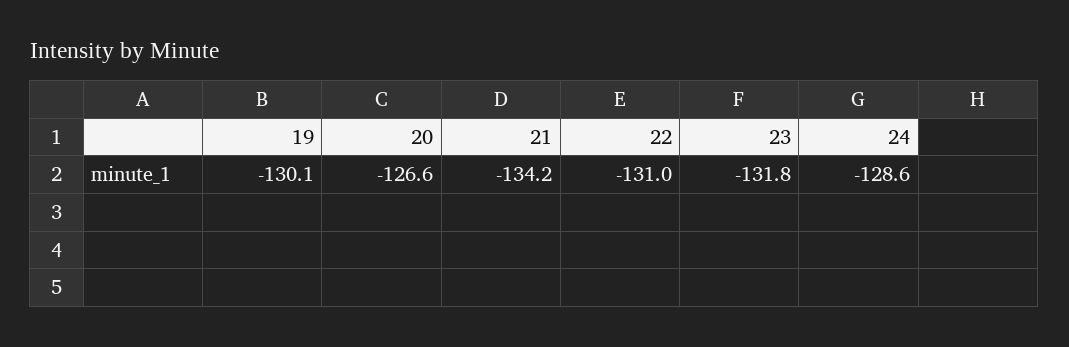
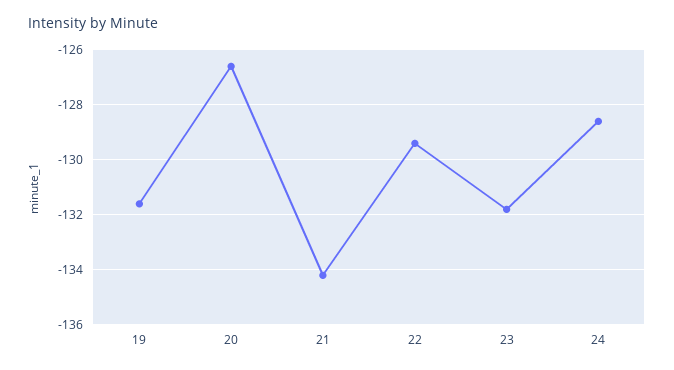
19: -130.1 -> -131.5
22: -131 -> -129.5

